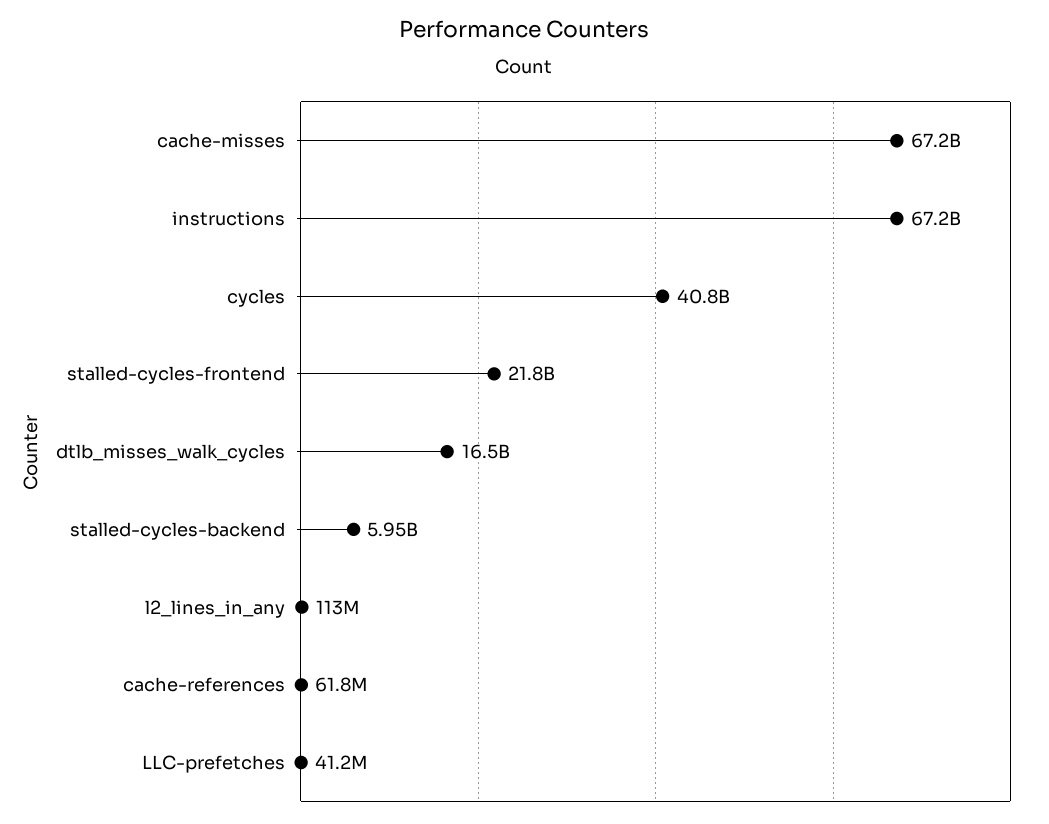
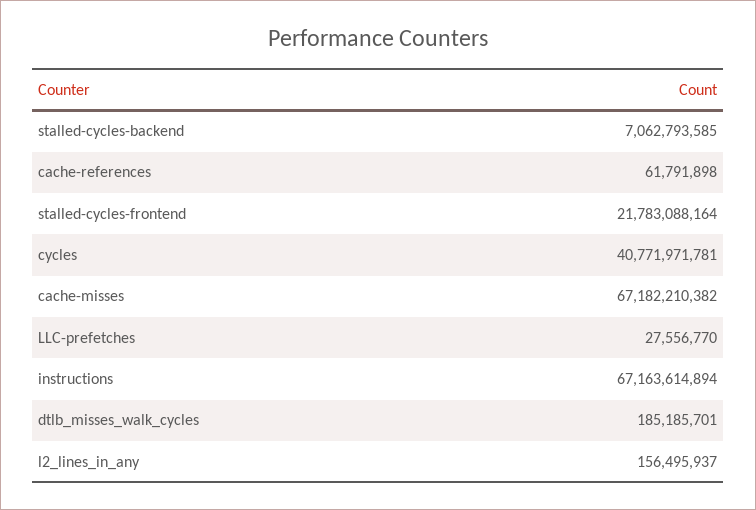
dtlb_misses_walk_cycles: 16500000000 -> 185185701
stalled-cycles-backend: 5950000000 -> 7062793585
l2_lines_in_any: 113000000 -> 156495937
LLC-prefetches: 41200000 -> 27556770

